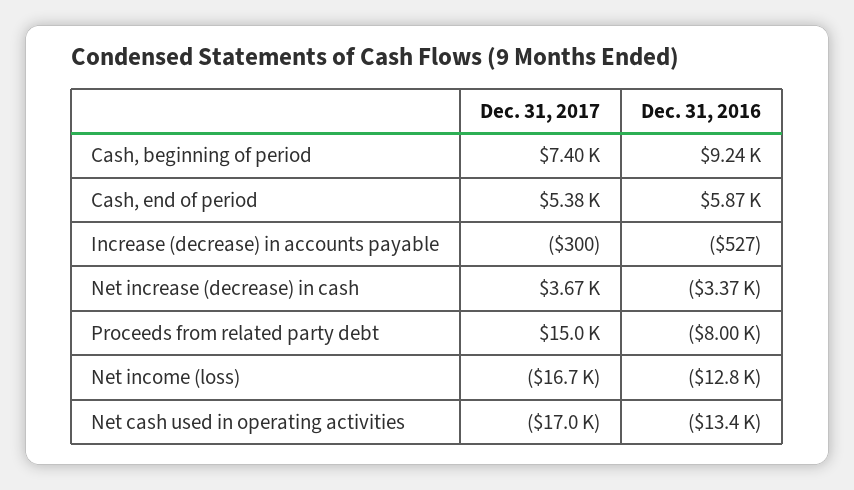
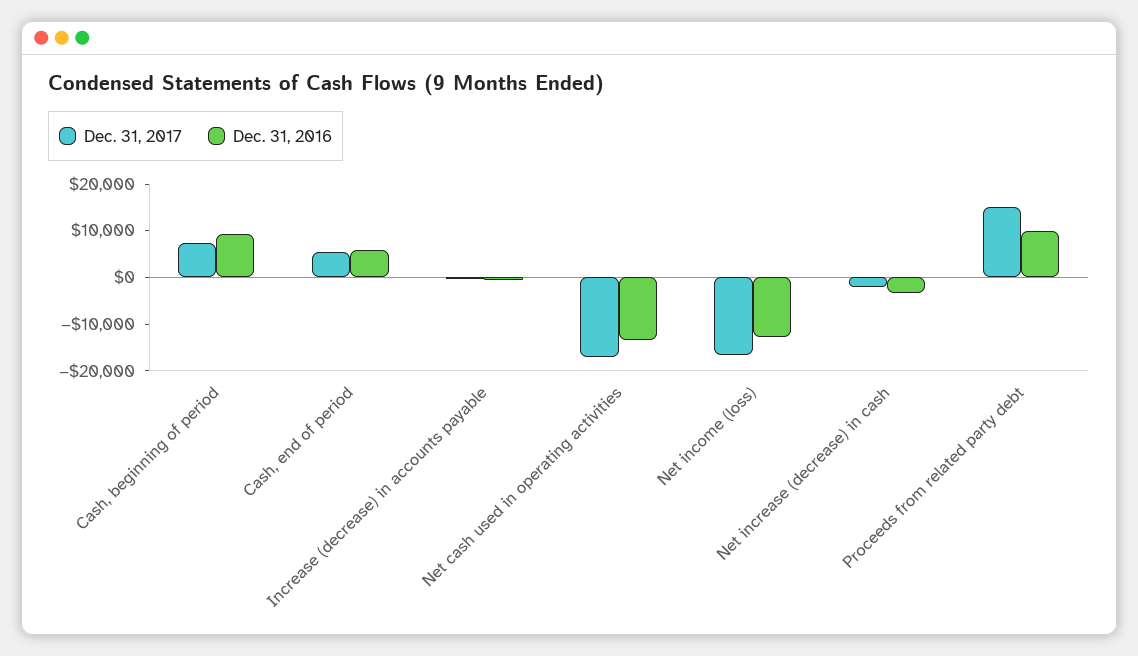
Dec. 31, 2017, Net increase (decrease) in cash: 3670 -> -2000
Dec. 31, 2016, Proceeds from related party debt: -8000 -> 10000

